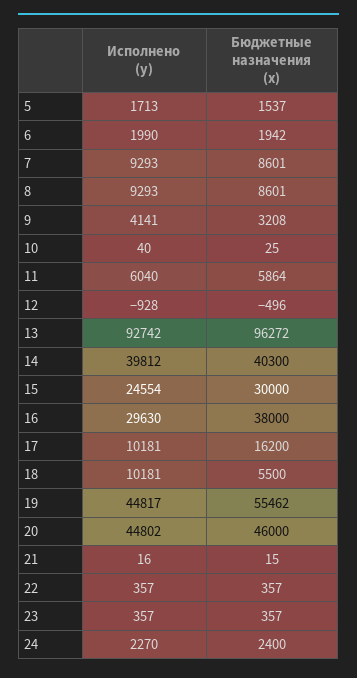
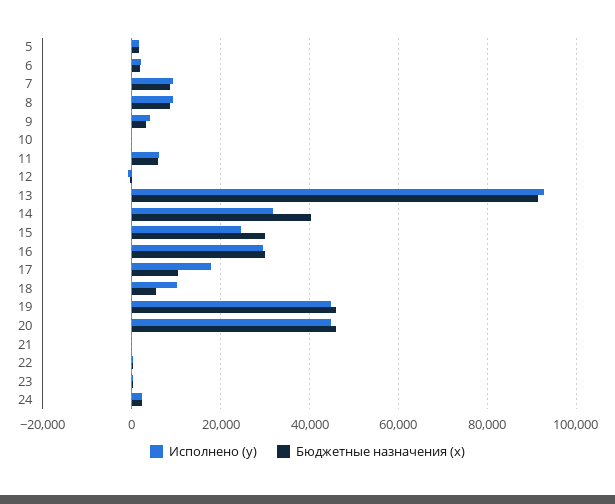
Бюджетные назначения (x), 13: 96272 -> 92000
Исполнено (y), 14: 39812 -> 32000
Бюджетные назначения (x), 16: 38000 -> 30000
Исполнено (y), 17: 10181 -> 18000
Бюджетные назначения (x), 17: 16200 -> 10000
Бюджетные назначения (x), 19: 55462 -> 46000

